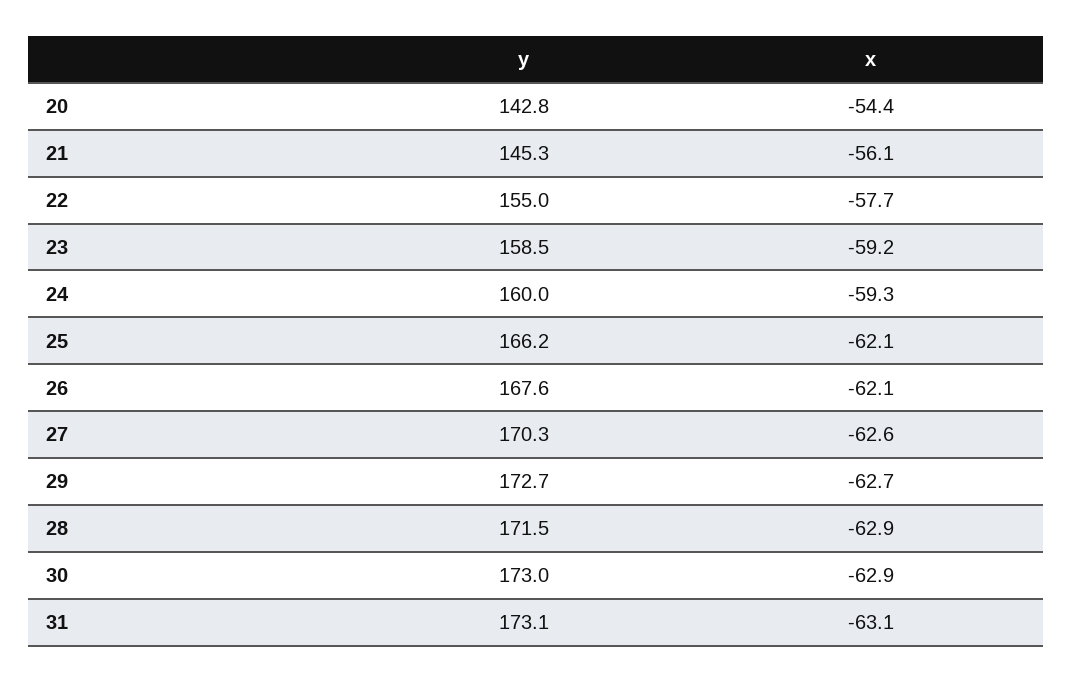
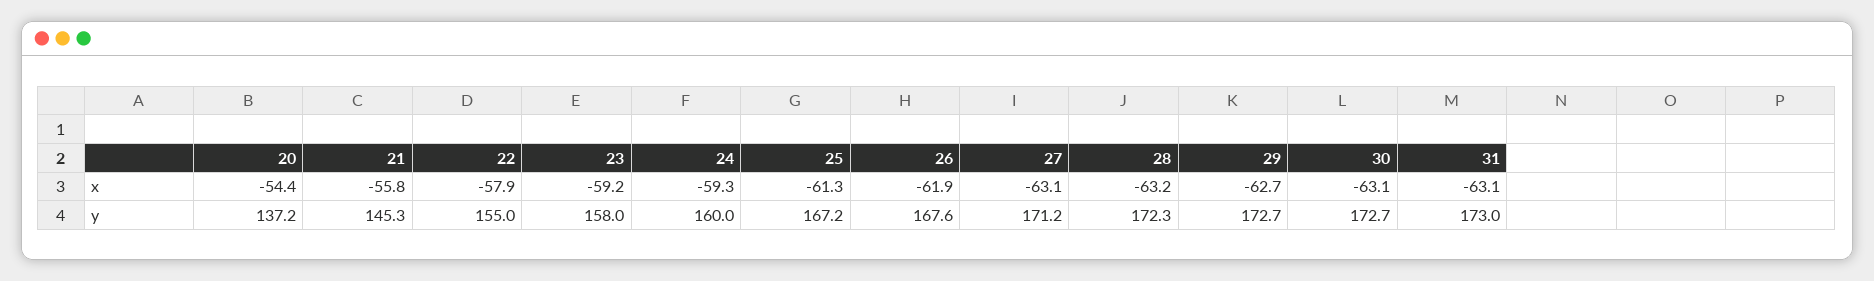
y, 20: 142.8 -> 137.2
x, 21: -56.1 -> -55.8
x, 22: -57.7 -> -57.9
y, 23: 158.5 -> 158
y, 25: 166.2 -> 167.2
x, 25: -62.1 -> -61.3
x, 26: -62.1 -> -61.9
y, 27: 170.3 -> 171.2
x, 27: -62.6 -> -63.1
y, 28: 171.5 -> 172.3
x, 28: -62.9 -> -63.2
y, 30: 173 -> 172.7
x, 30: -62.9 -> -63.1
y, 31: 173.1 -> 173

